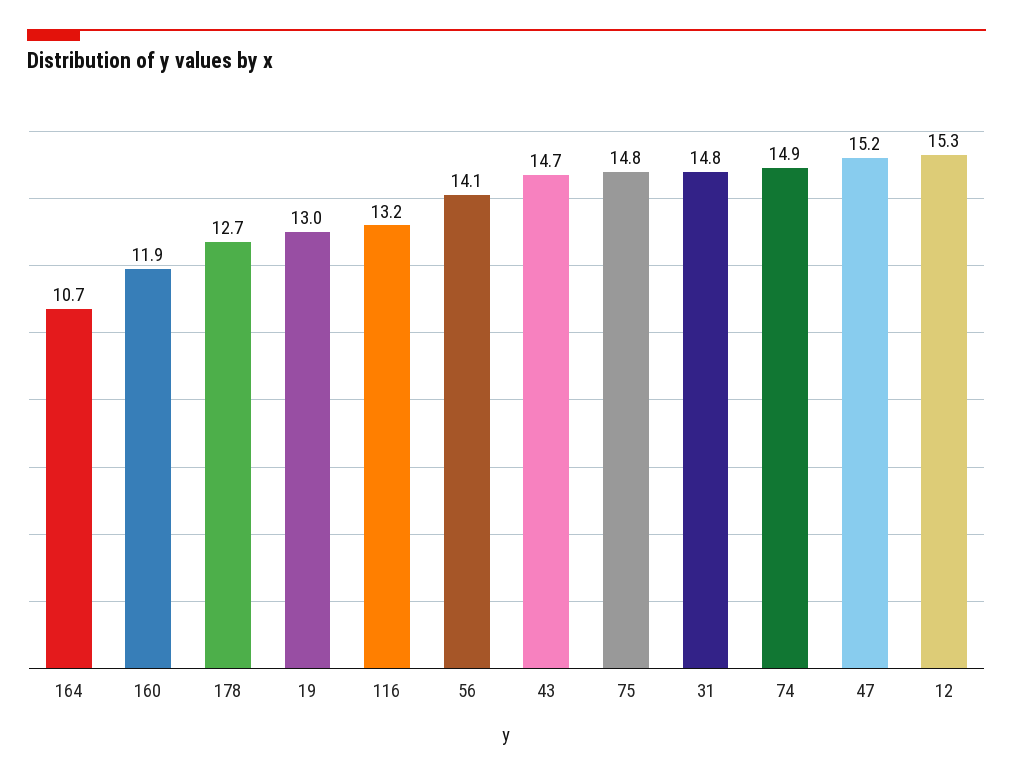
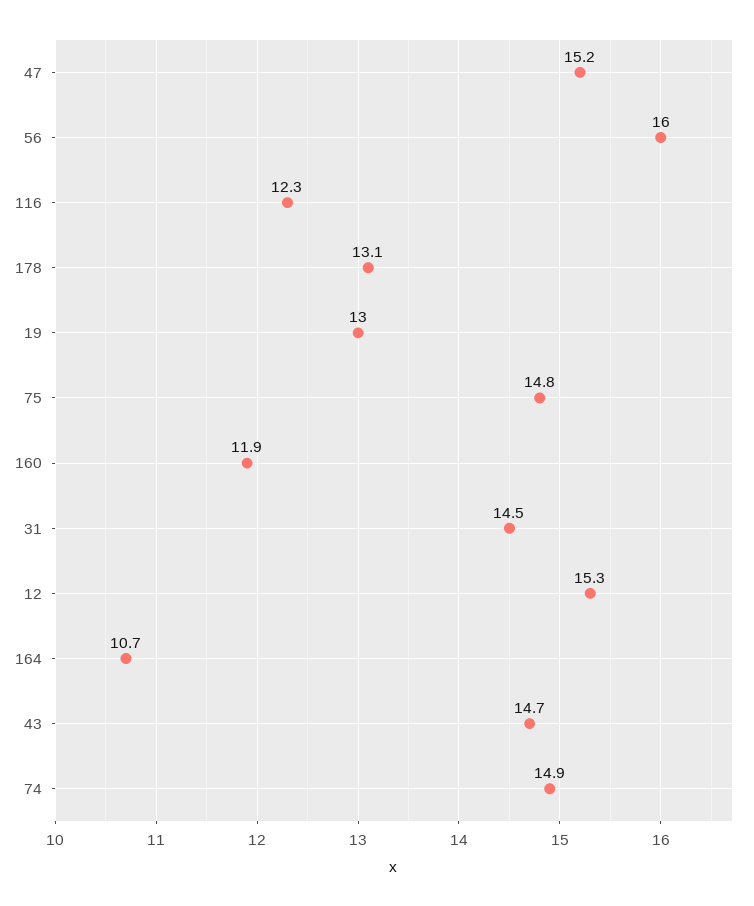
178: 12.7 -> 13.1
116: 13.2 -> 12.3
56: 14.1 -> 16
31: 14.8 -> 14.5

